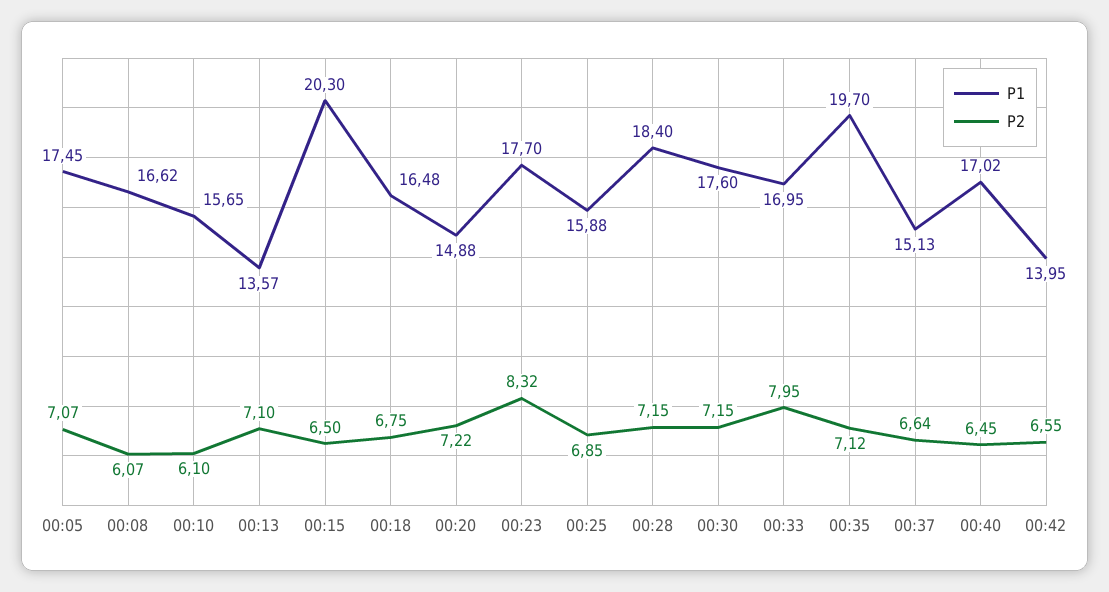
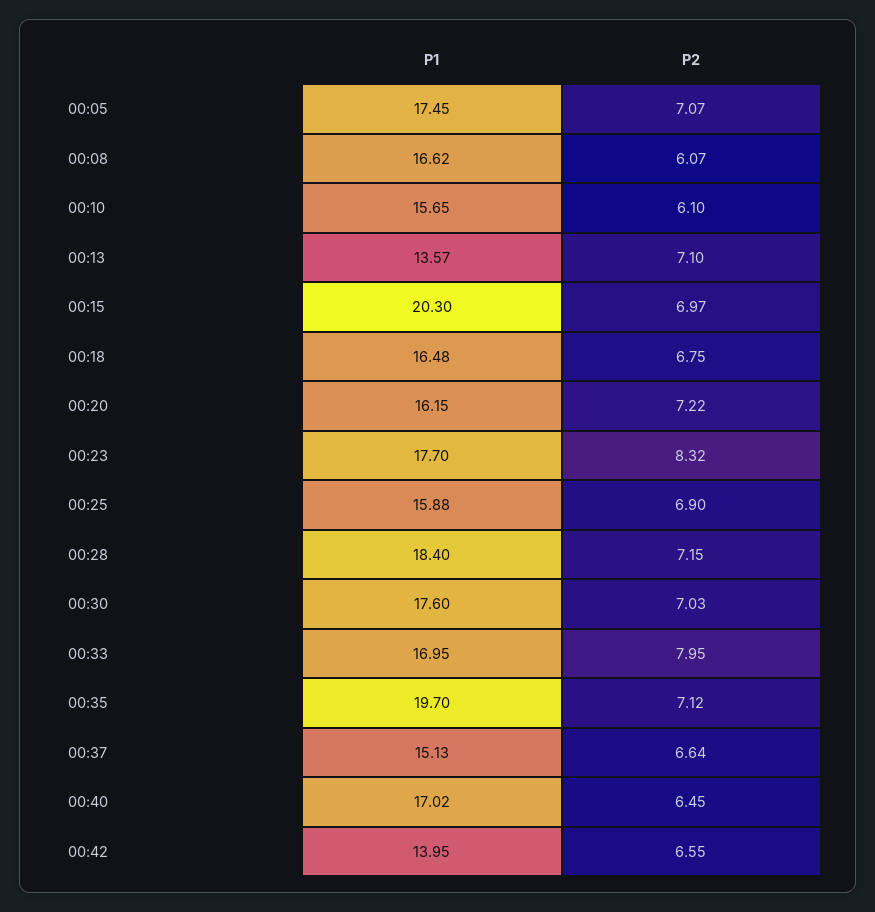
P2, 00:15: 6.5 -> 6.97
P1, 00:20: 14.88 -> 16.15
P2, 00:25: 6.85 -> 6.9
P2, 00:30: 7.15 -> 7.03

